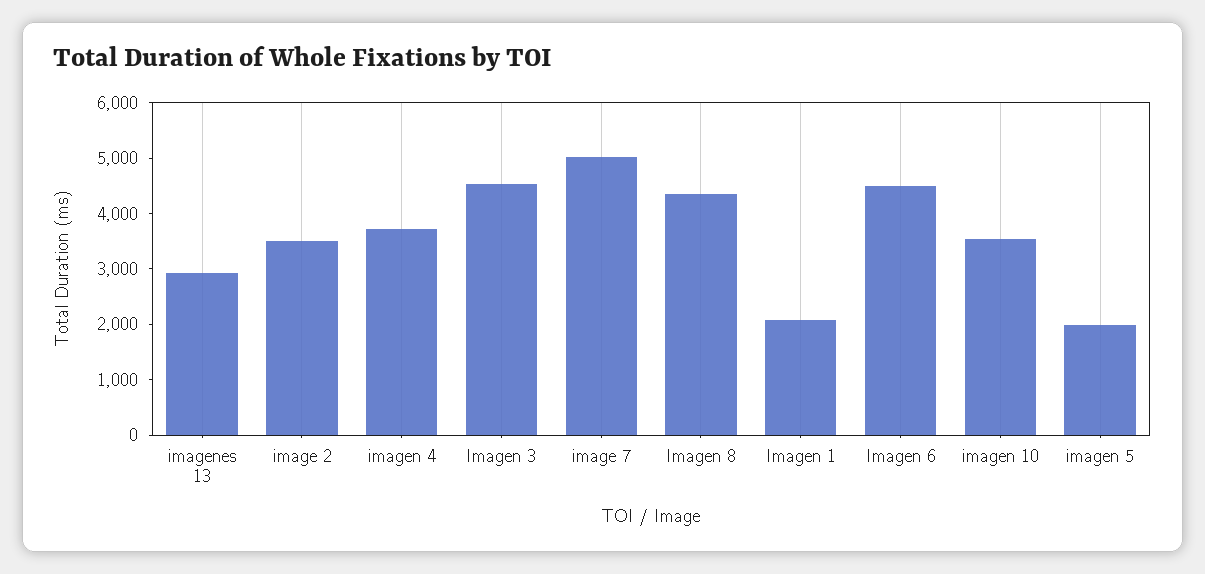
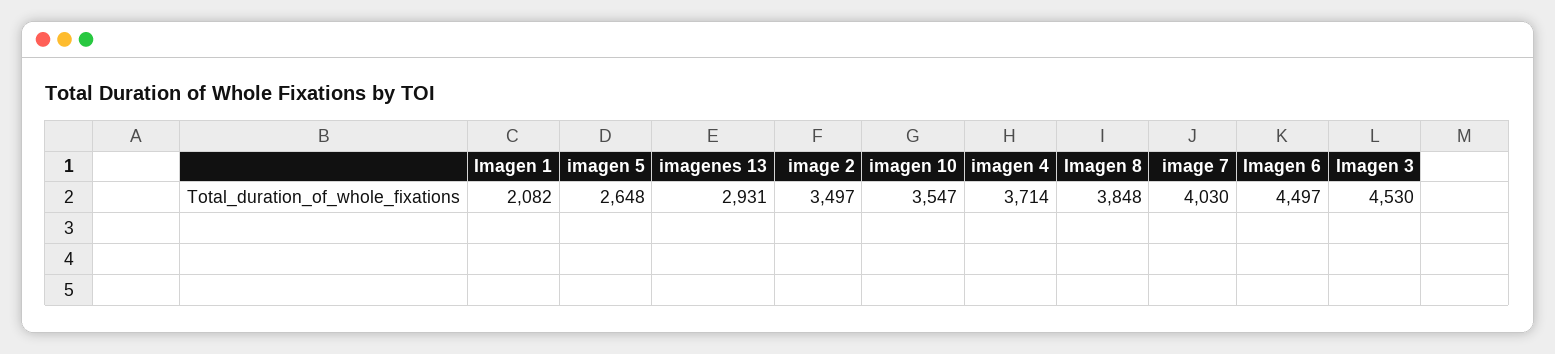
image 7: 5000 -> 4030
Imagen 8: 4400 -> 3848
imagen 5: 2000 -> 2648

